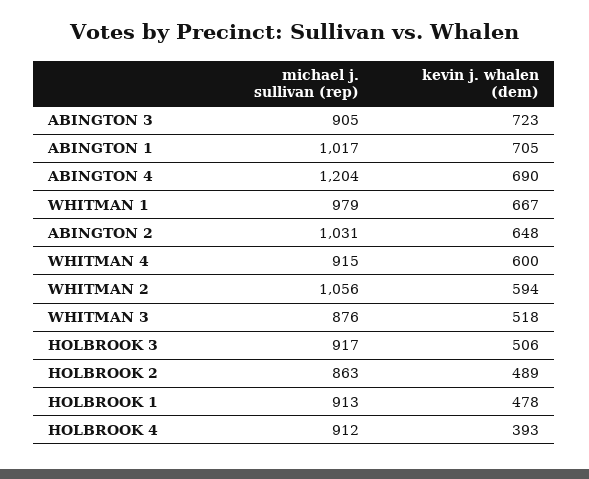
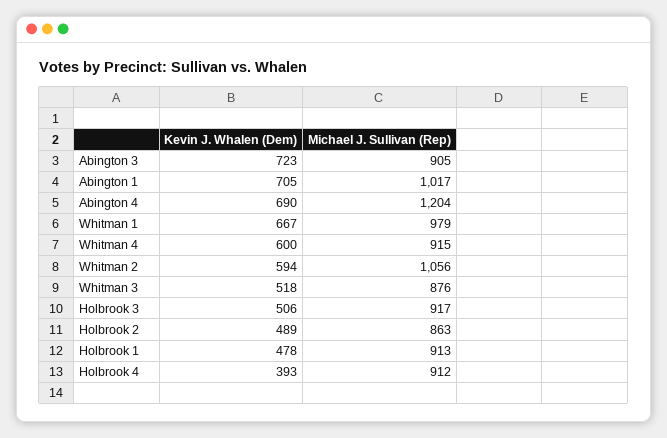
michael j. sullivan (rep), ABINGTON 2: 1031 -> none
kevin j. whalen (dem), ABINGTON 2: 648 -> none

